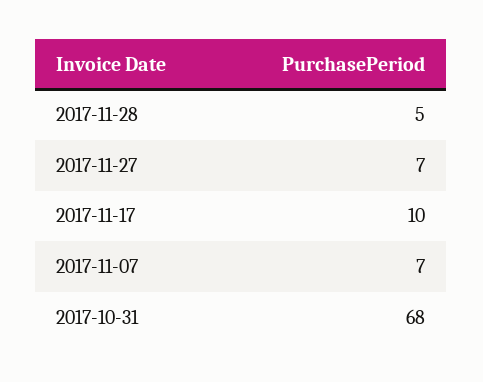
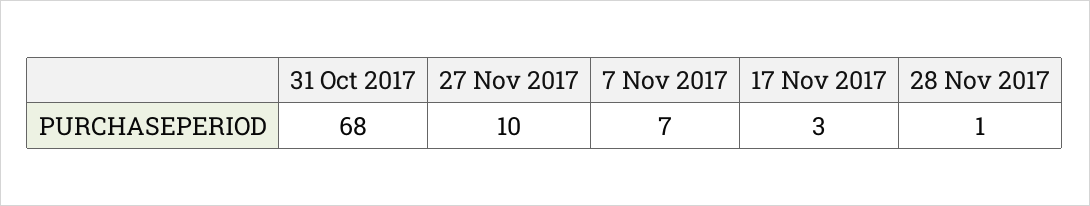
2017-11-28: 5 -> 1
2017-11-27: 7 -> 10
2017-11-17: 10 -> 3

